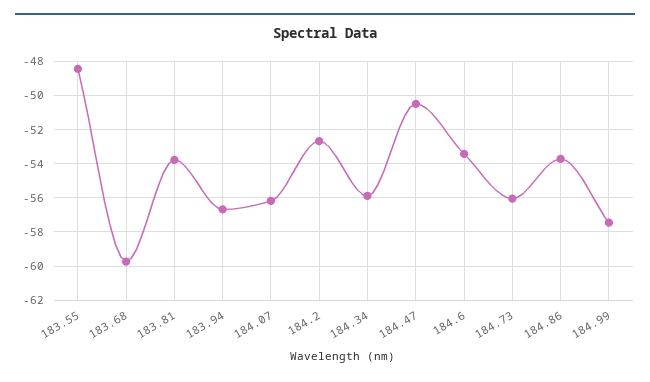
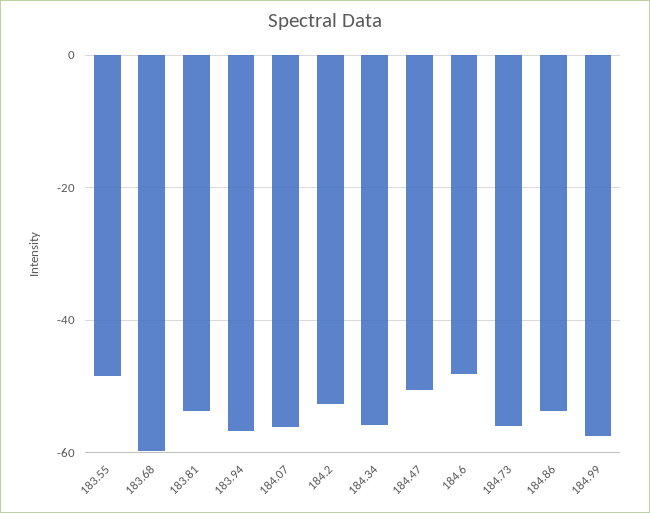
184.6: -53.5 -> -48

